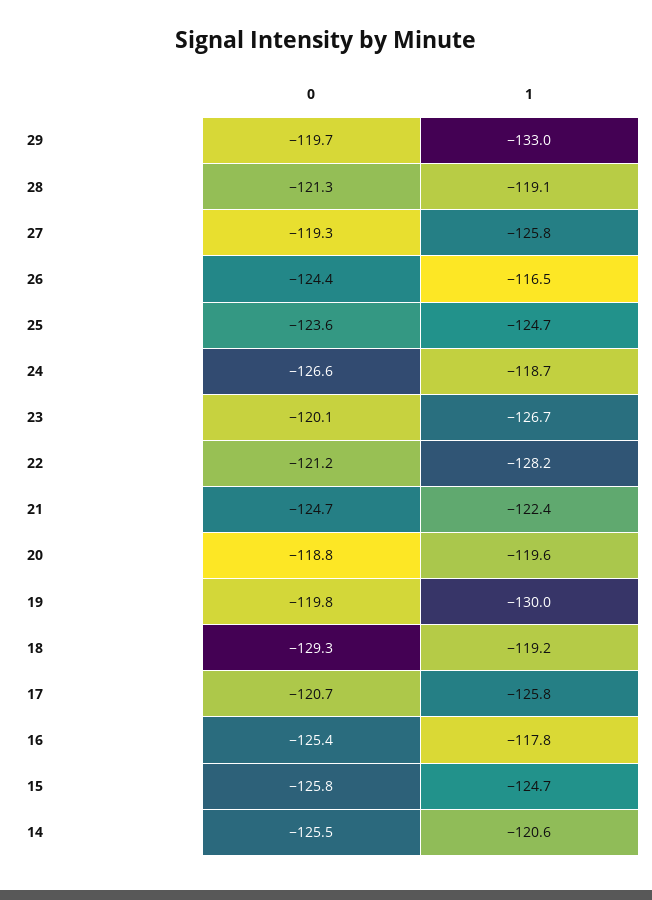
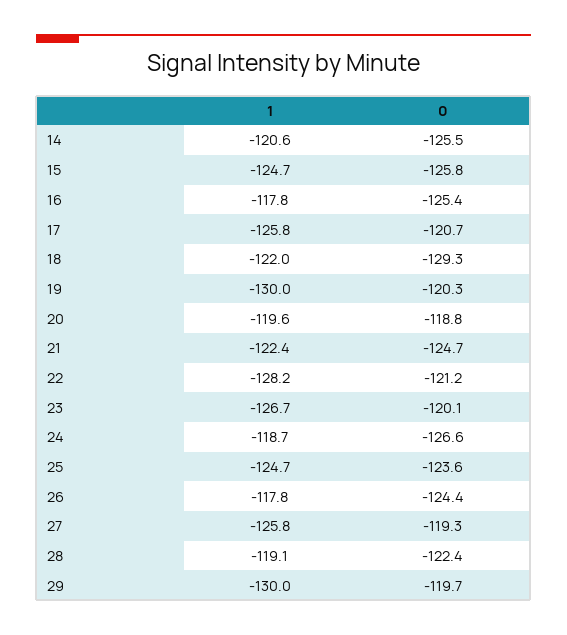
1, 29: -133 -> -130
0, 28: -121.3 -> -122.4
1, 26: -116.5 -> -117.8
0, 19: -119.8 -> -120.3
1, 18: -119.2 -> -122

